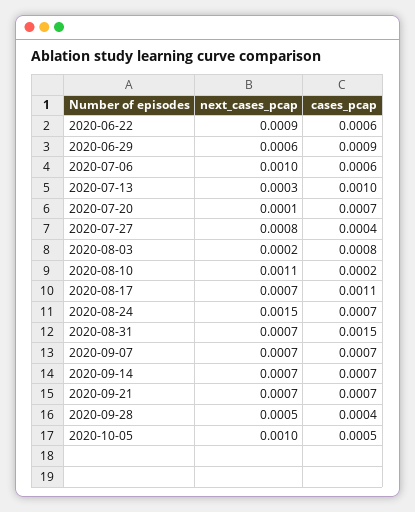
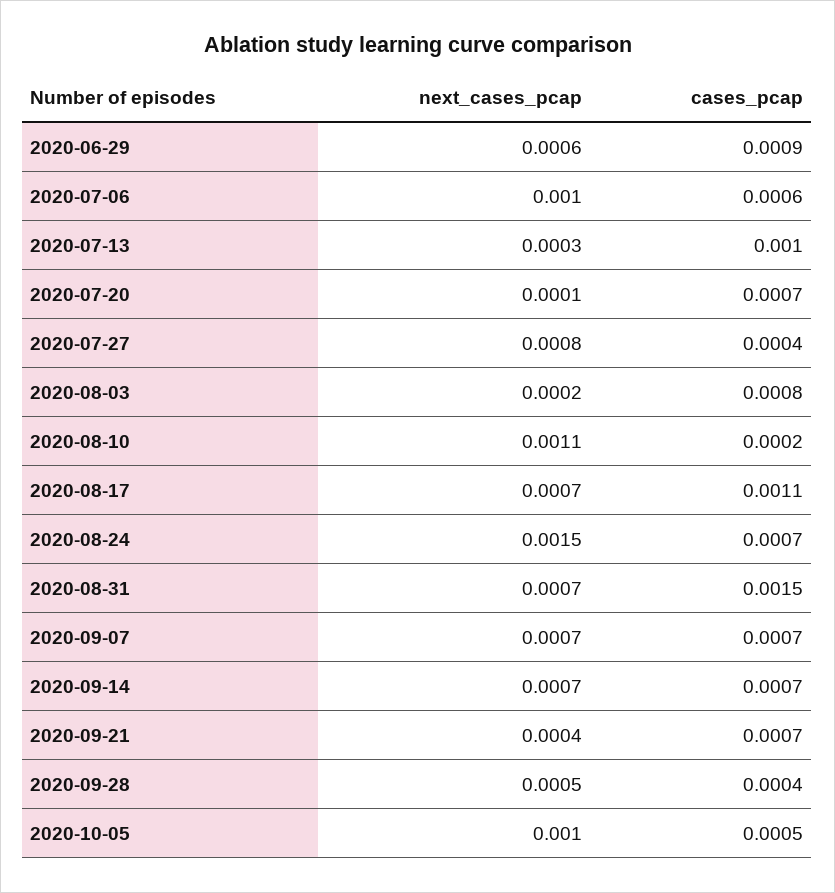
next_cases_pcap, 2020-06-22: 0.0009 -> none
cases_pcap, 2020-06-22: 0.0006 -> none
next_cases_pcap, 2020-09-21: 0.0007 -> 0.0004

